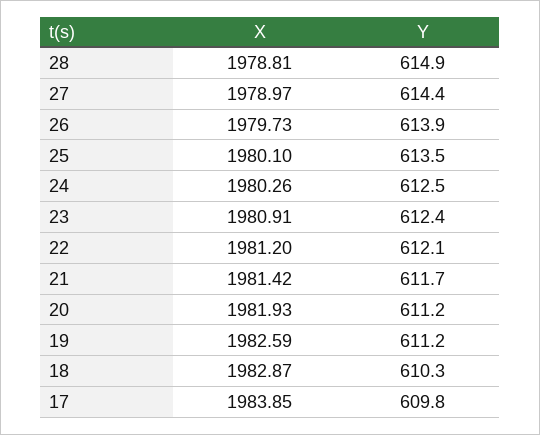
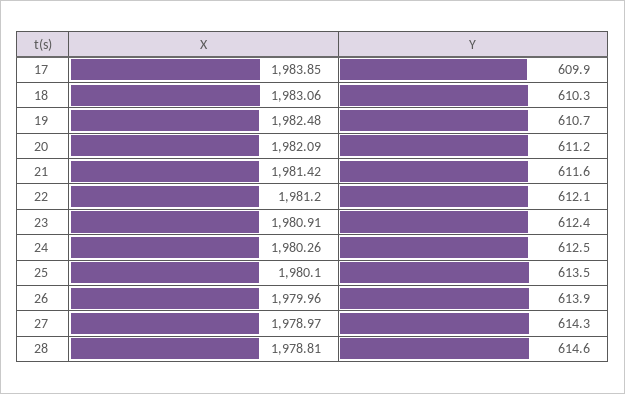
Y, 28: 614.9 -> 614.6
Y, 27: 614.4 -> 614.3
X, 26: 1979.73 -> 1979.96
Y, 21: 611.7 -> 611.6
X, 20: 1981.93 -> 1982.09
X, 19: 1982.59 -> 1982.48
Y, 19: 611.2 -> 610.7
X, 18: 1982.87 -> 1983.06
Y, 17: 609.8 -> 609.9

